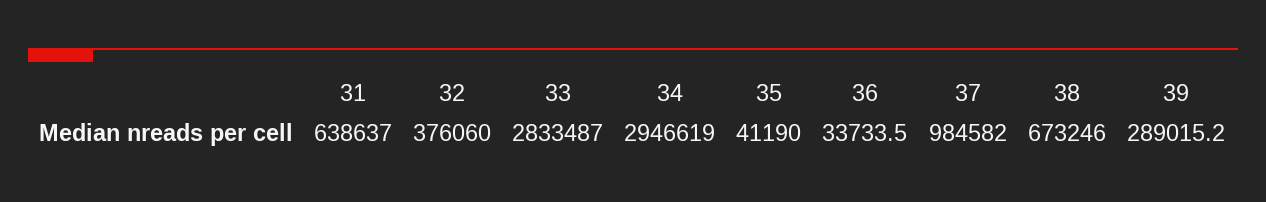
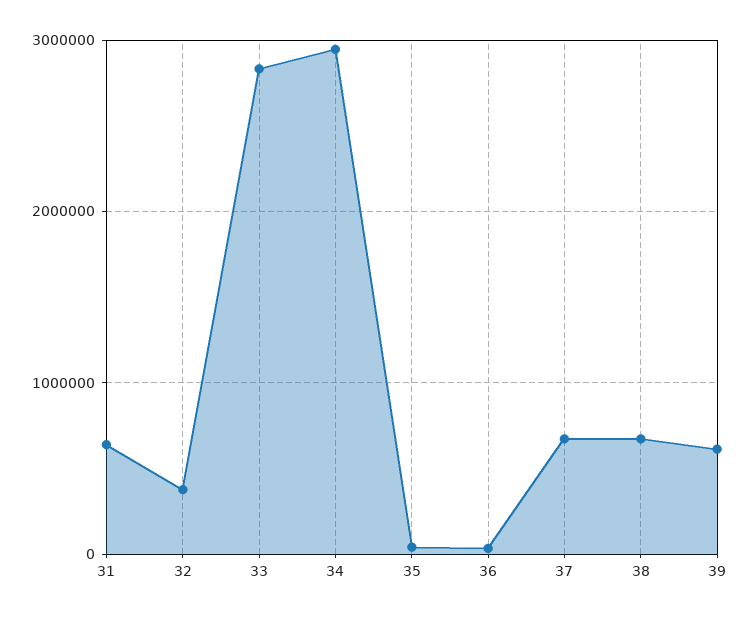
37: 984582 -> 700000
39: 289015.2 -> 600000

